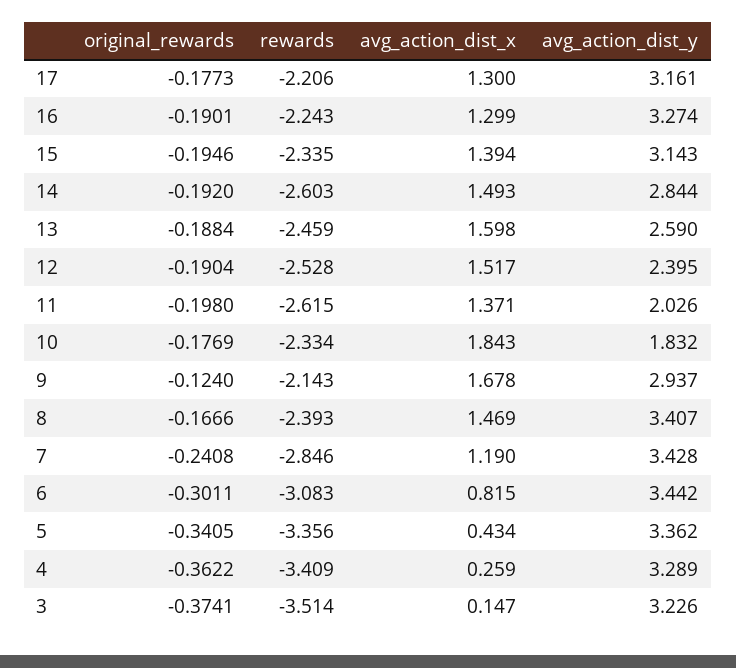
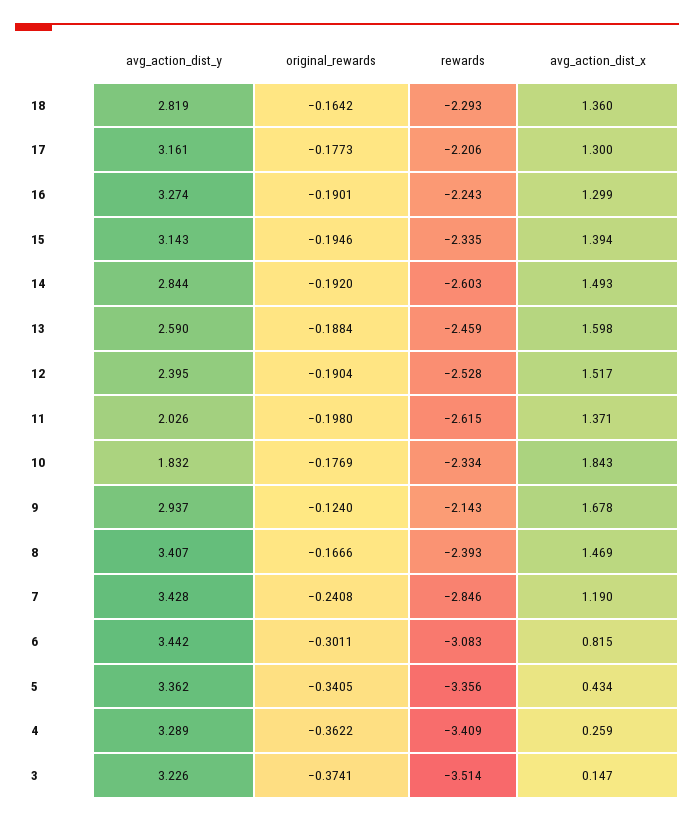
avg_action_dist_y, 18: none -> 2.819
original_rewards, 18: none -> -0.1642
rewards, 18: none -> -2.293
avg_action_dist_x, 18: none -> 1.36

